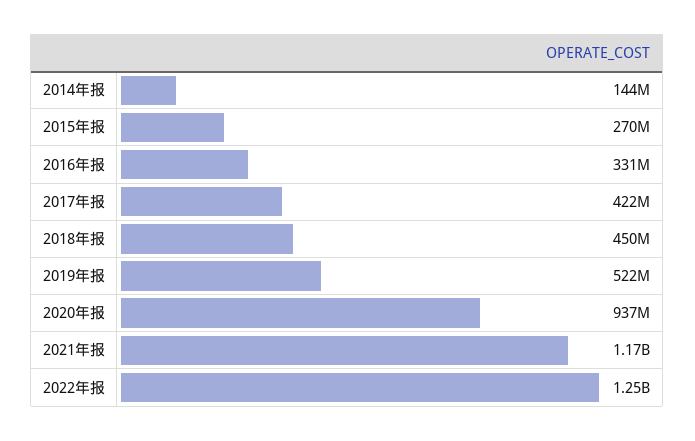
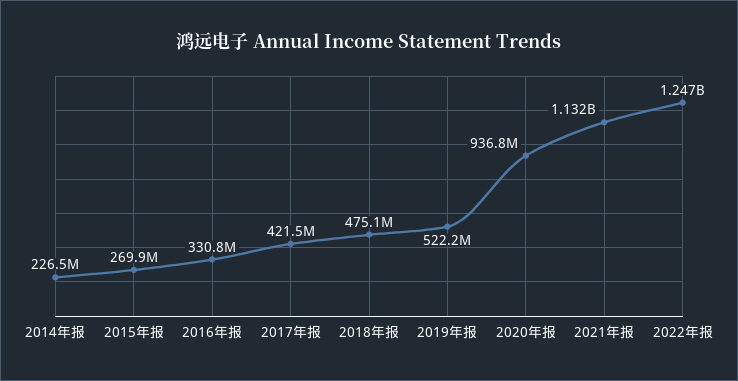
2014年报: 144000000 -> 226500000
2018年报: 450000000 -> 475100000
2021年报: 1170000000 -> 1132000000

